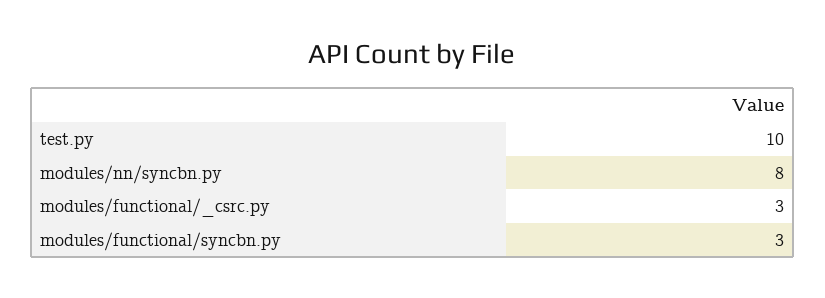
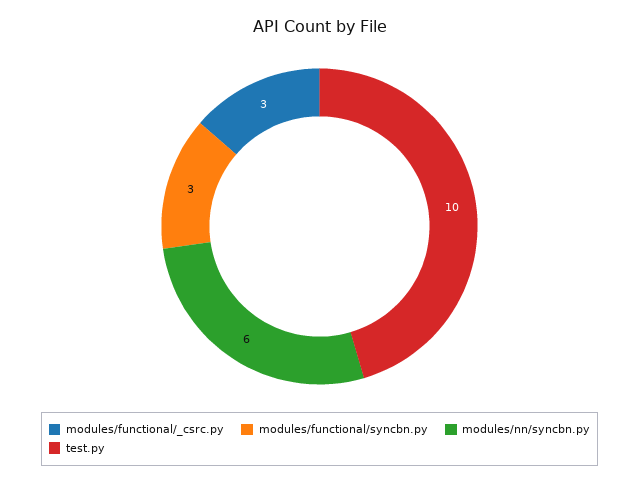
modules/nn/syncbn.py: 8 -> 6

